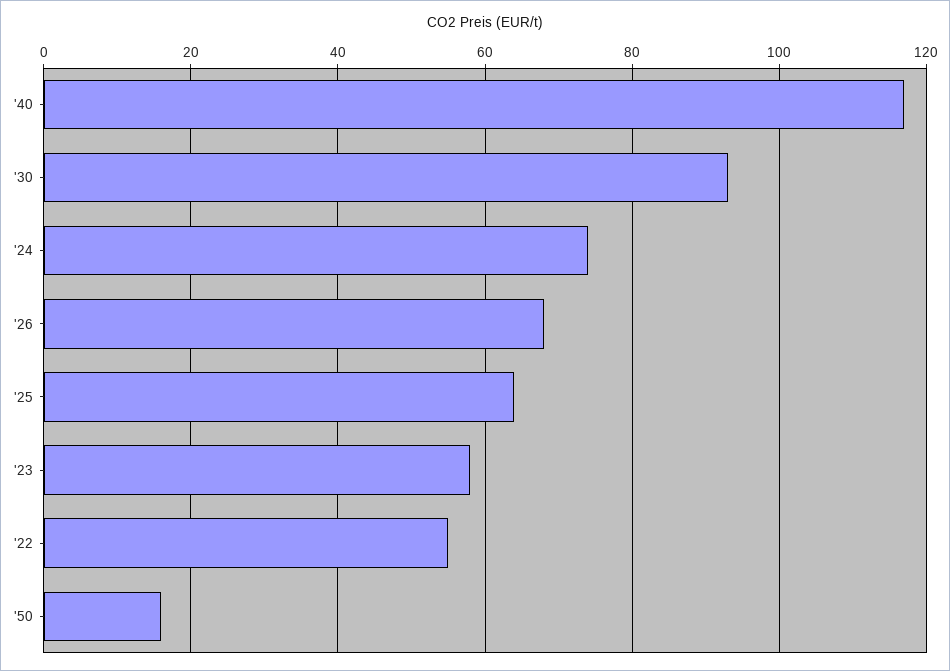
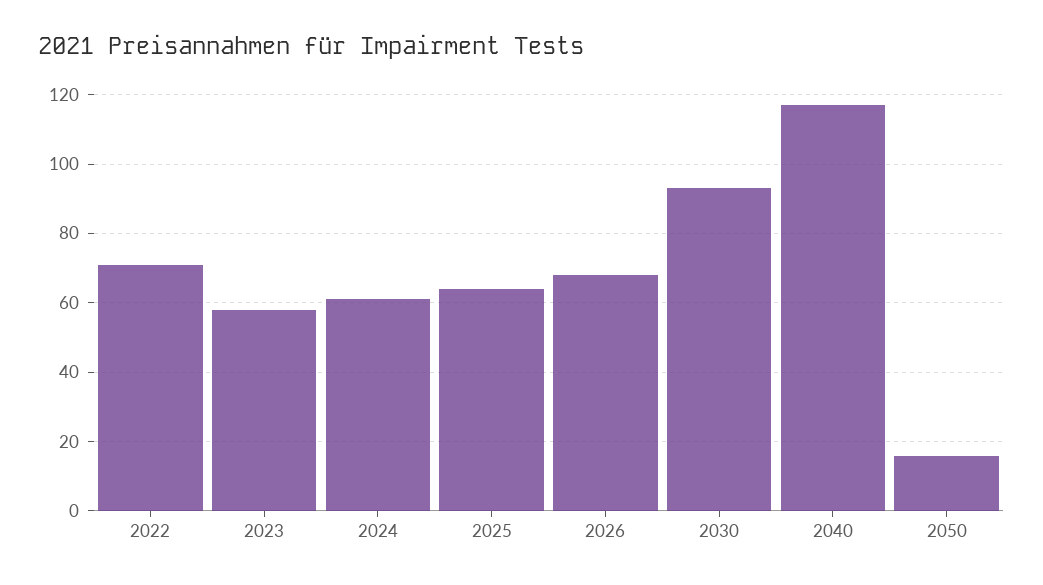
'24: 75 -> 60
'22: 55 -> 70

